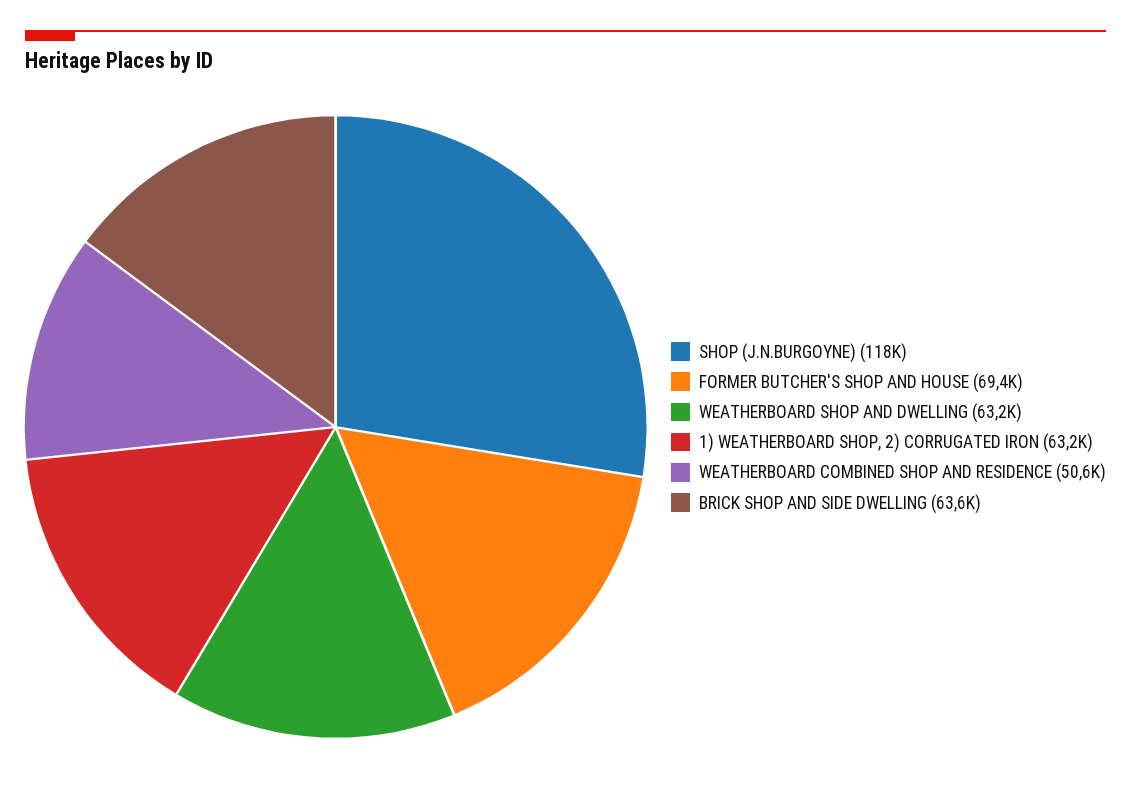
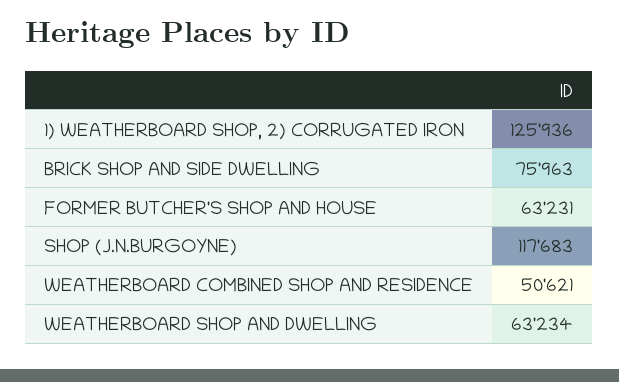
FORMER BUTCHER'S SHOP AND HOUSE: 69400 -> 63231
1) WEATHERBOARD SHOP, 2) CORRUGATED IRON: 63200 -> 125936
BRICK SHOP AND SIDE DWELLING: 63600 -> 75963

